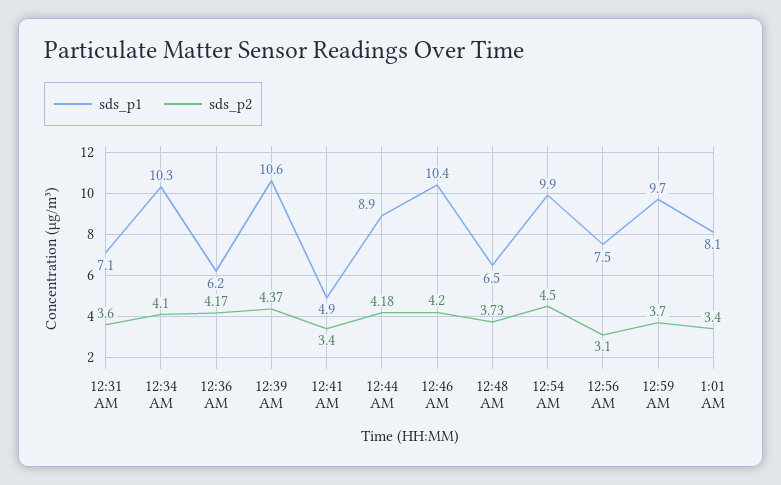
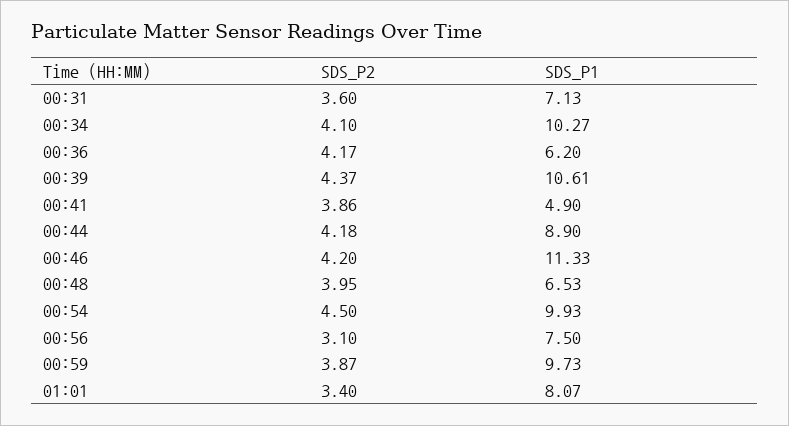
sds_p2, 12:41 AM: 3.4 -> 3.86
sds_p1, 12:46 AM: 10.4 -> 11.33
sds_p2, 12:48 AM: 3.73 -> 3.95
sds_p2, 12:59 AM: 3.7 -> 3.87

